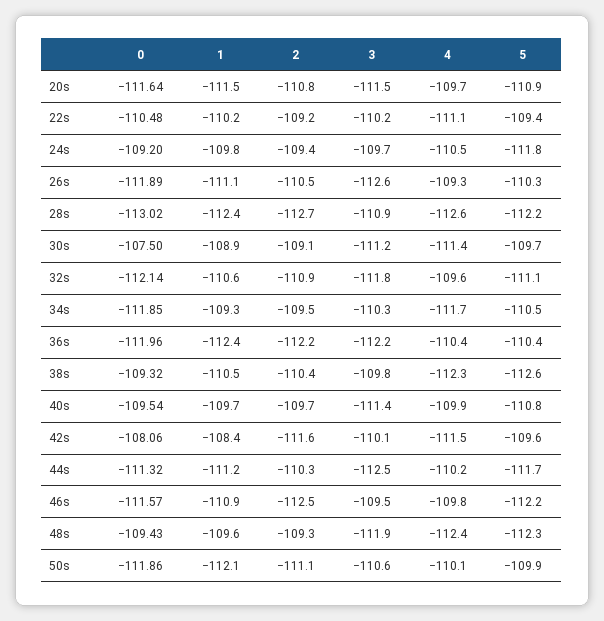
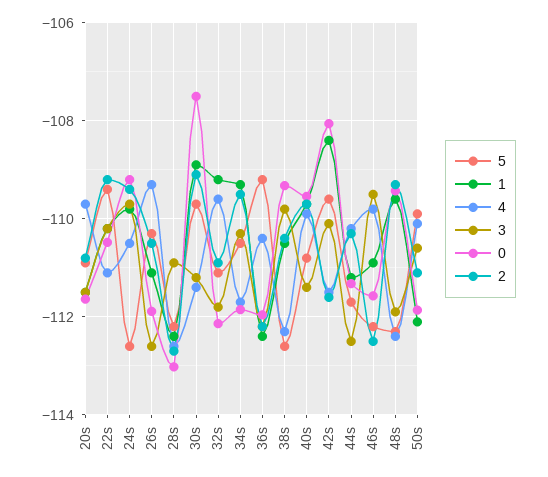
5, 24s: -111.8 -> -112.6
1, 32s: -110.6 -> -109.2
5, 36s: -110.4 -> -109.2

